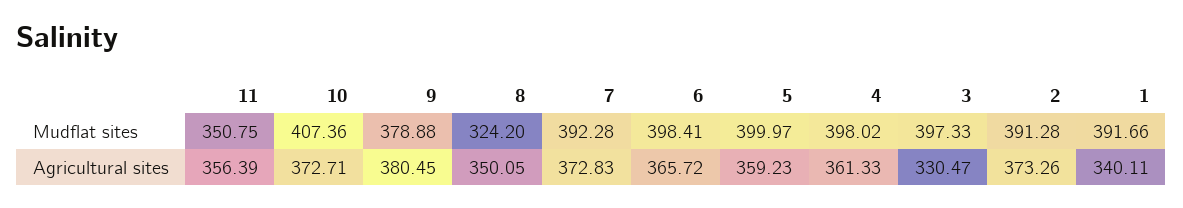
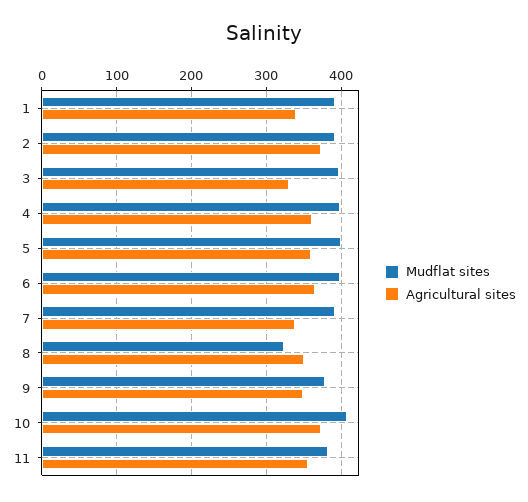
Mudflat sites, 11: 350.75 -> 380
Agricultural sites, 9: 380.45 -> 350
Agricultural sites, 7: 372.83 -> 340

